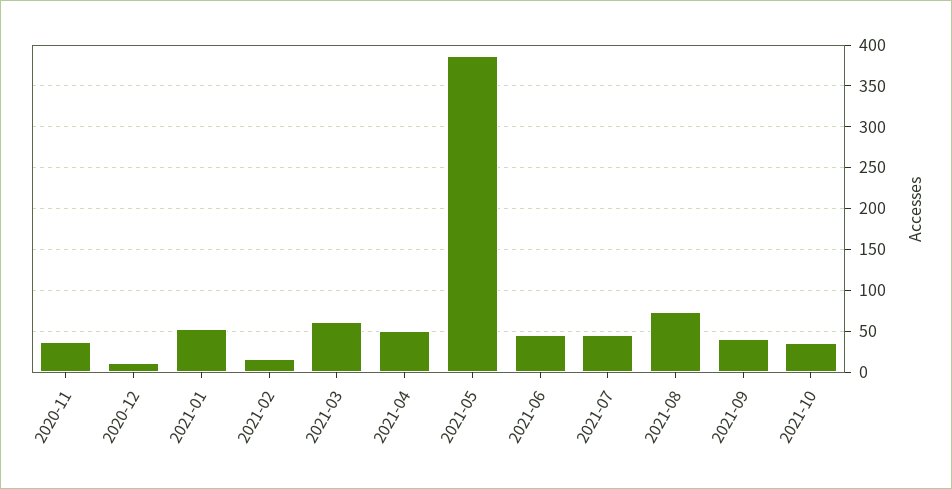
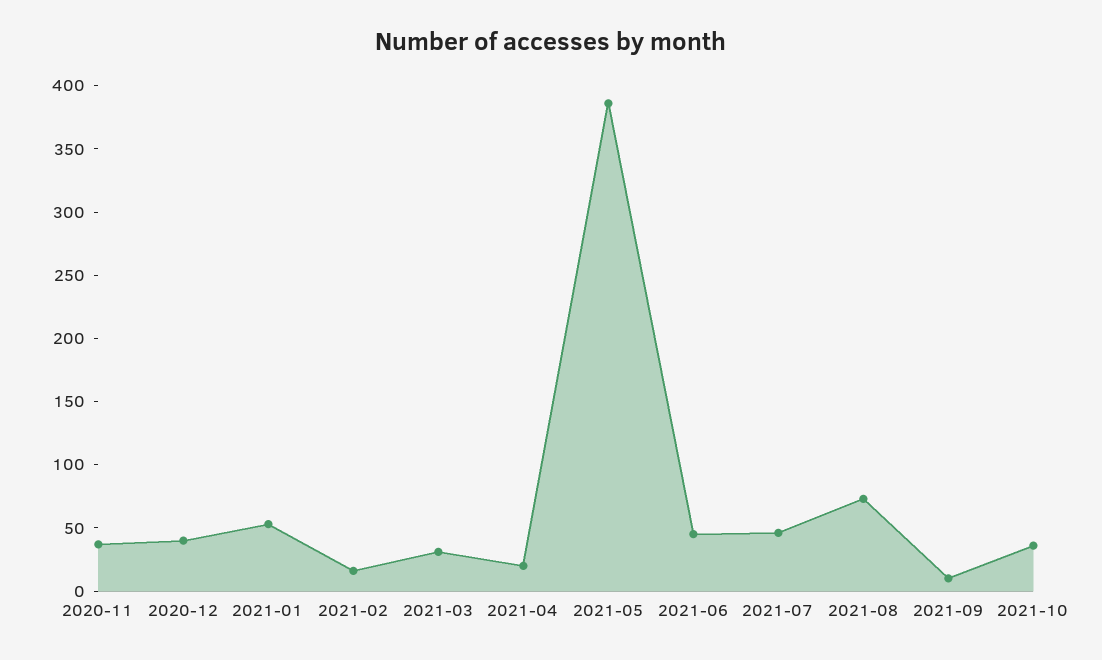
2020-12: 10 -> 40
2021-03: 60 -> 30
2021-04: 50 -> 20
2021-09: 40 -> 10

